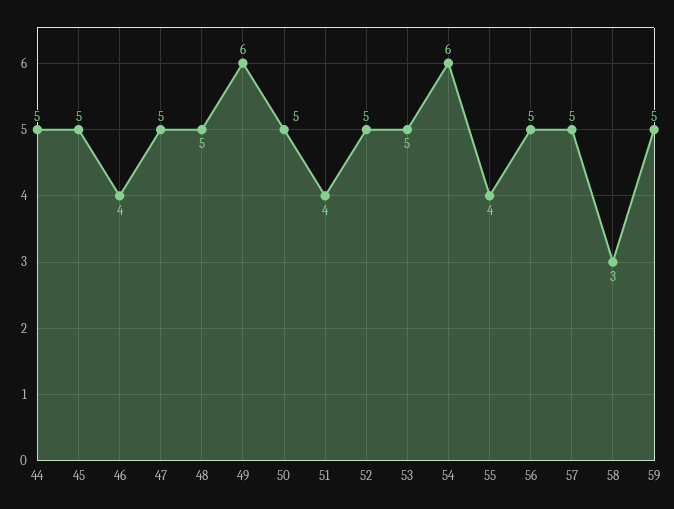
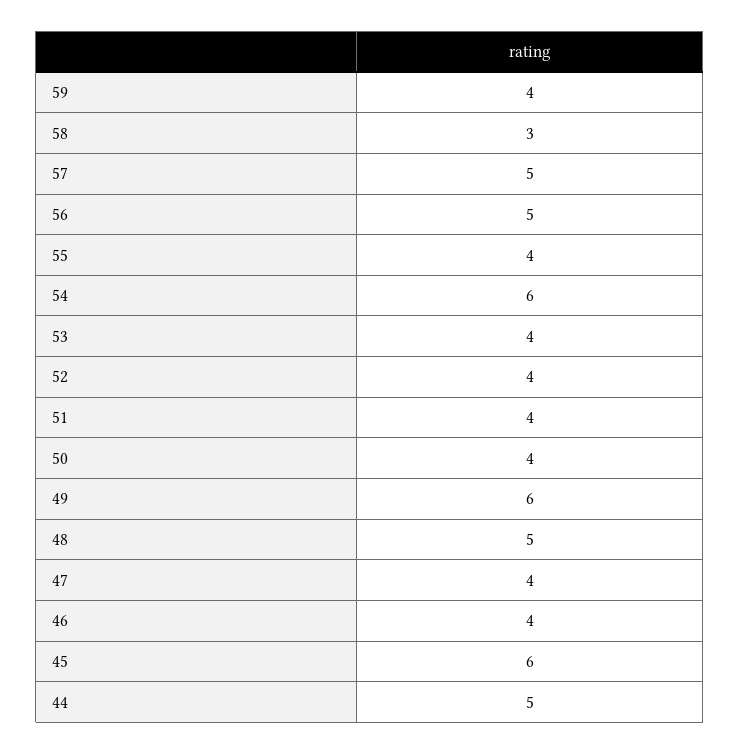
45: 5 -> 6
47: 5 -> 4
50: 5 -> 4
52: 5 -> 4
53: 5 -> 4
59: 5 -> 4

